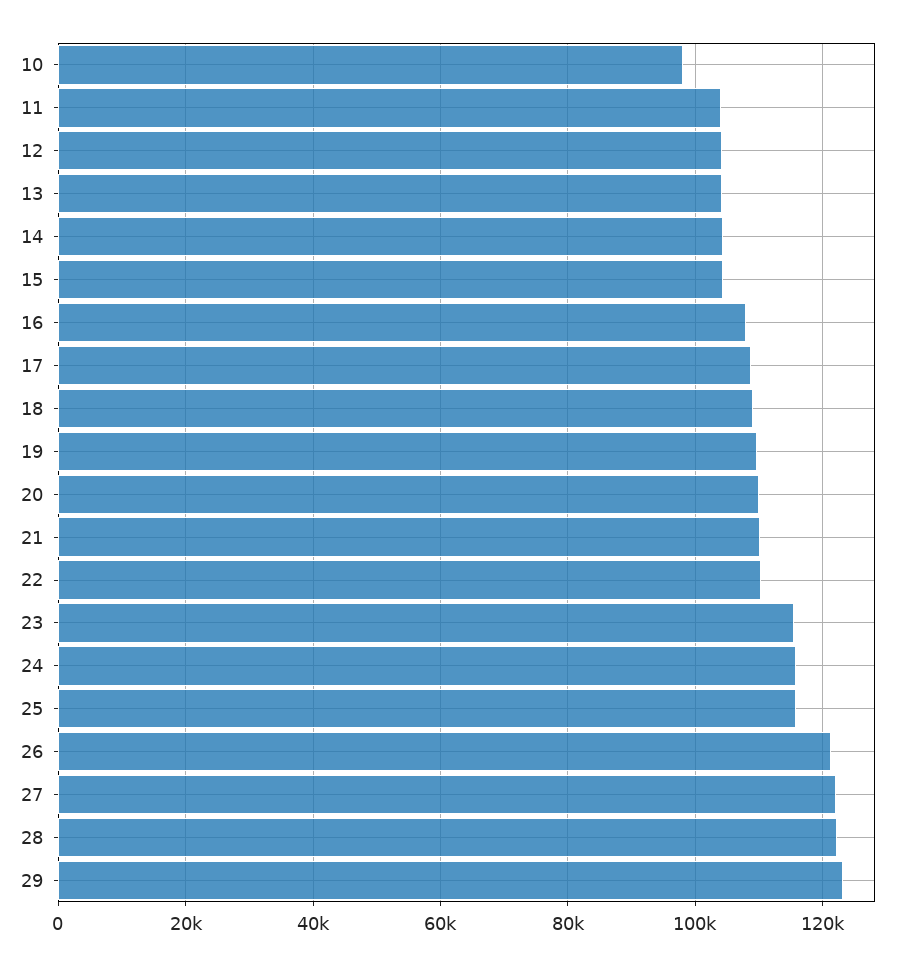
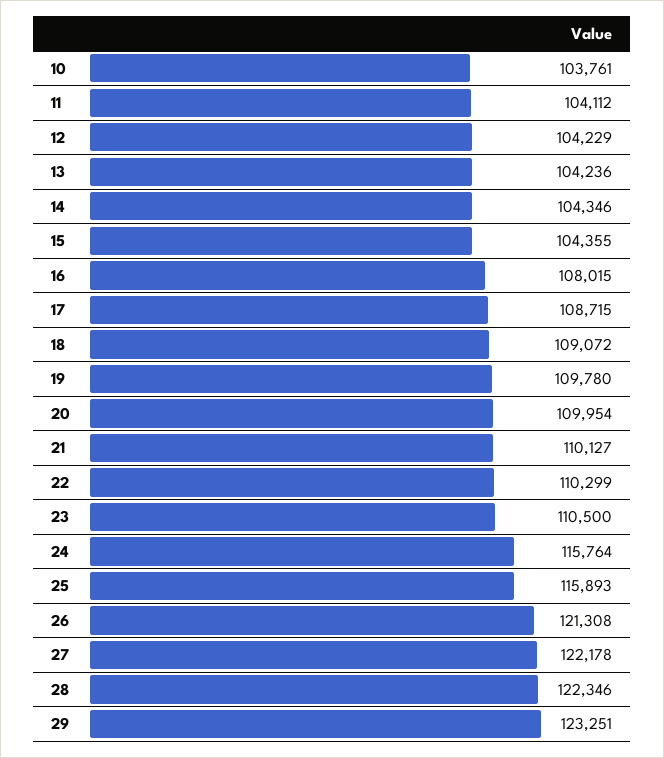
10: 98000 -> 103761
23: 116000 -> 110500

